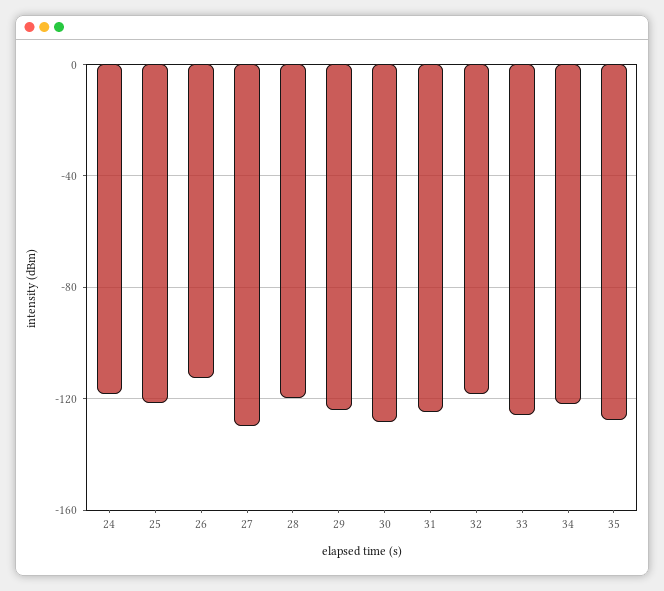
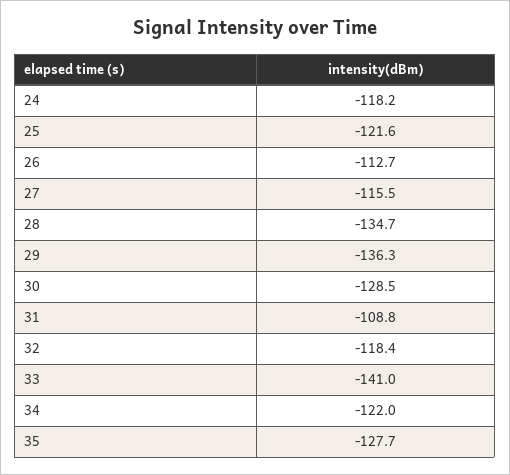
27: -130 -> -115.5
28: -120 -> -134.7
29: -125 -> -136.3
31: -125 -> -108.8
33: -125 -> -141

